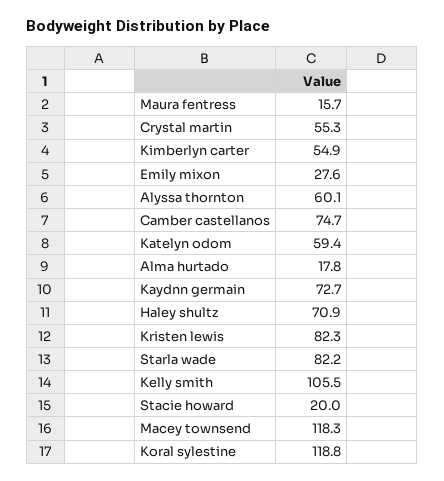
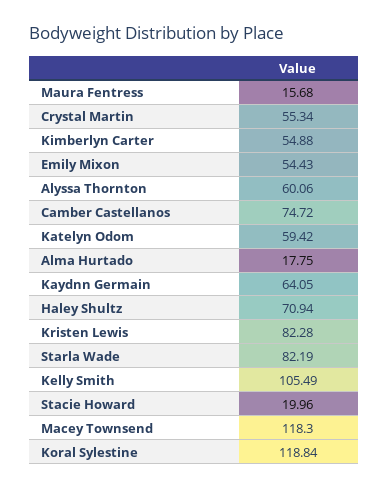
Emily mixon: 27.6 -> 54.43
Kaydnn germain: 72.7 -> 64.05

